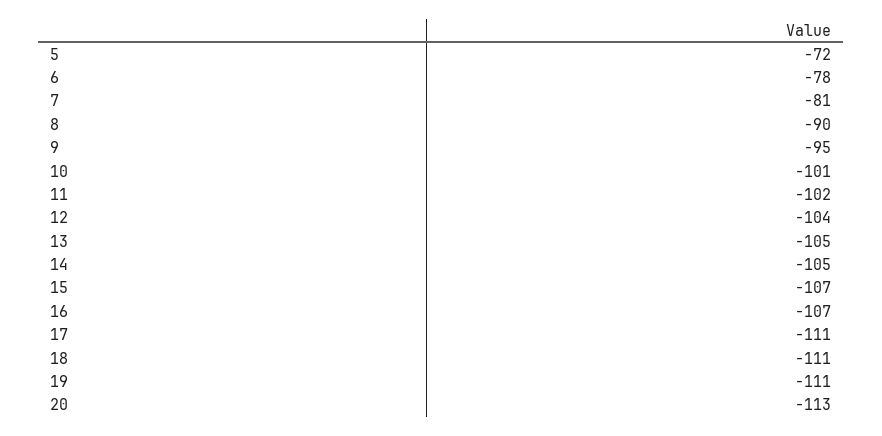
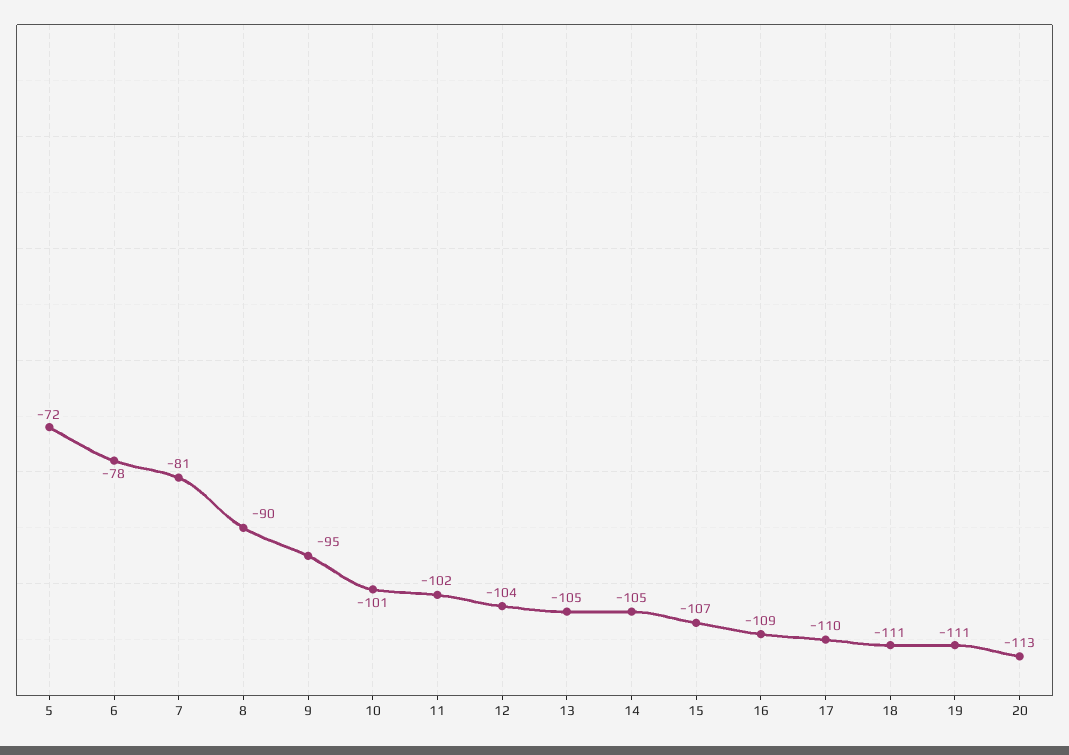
16: -107 -> -109
17: -111 -> -110

